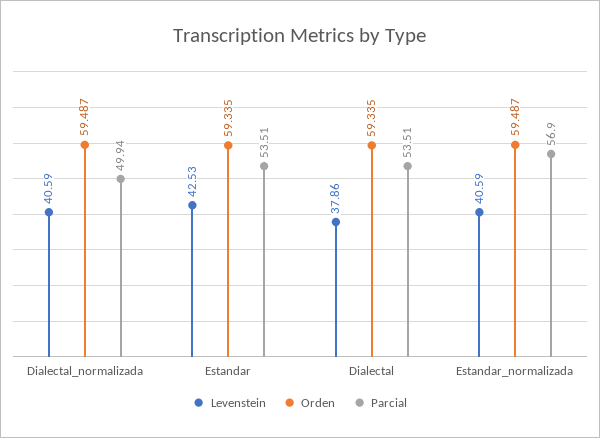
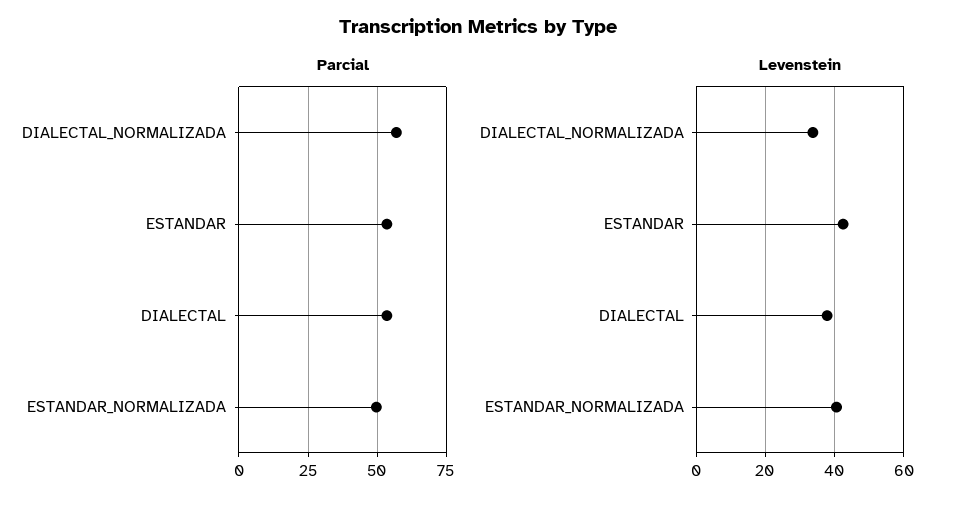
Levenstein, Dialectal_normalizada: 40.59 -> 34
Orden, Dialectal_normalizada: 59.487 -> none
Parcial, Dialectal_normalizada: 49.94 -> 57.5
Orden, Estandar: 59.335 -> none
Orden, Dialectal: 59.335 -> none
Orden, Estandar_normalizada: 59.487 -> none
Parcial, Estandar_normalizada: 56.9 -> 50

